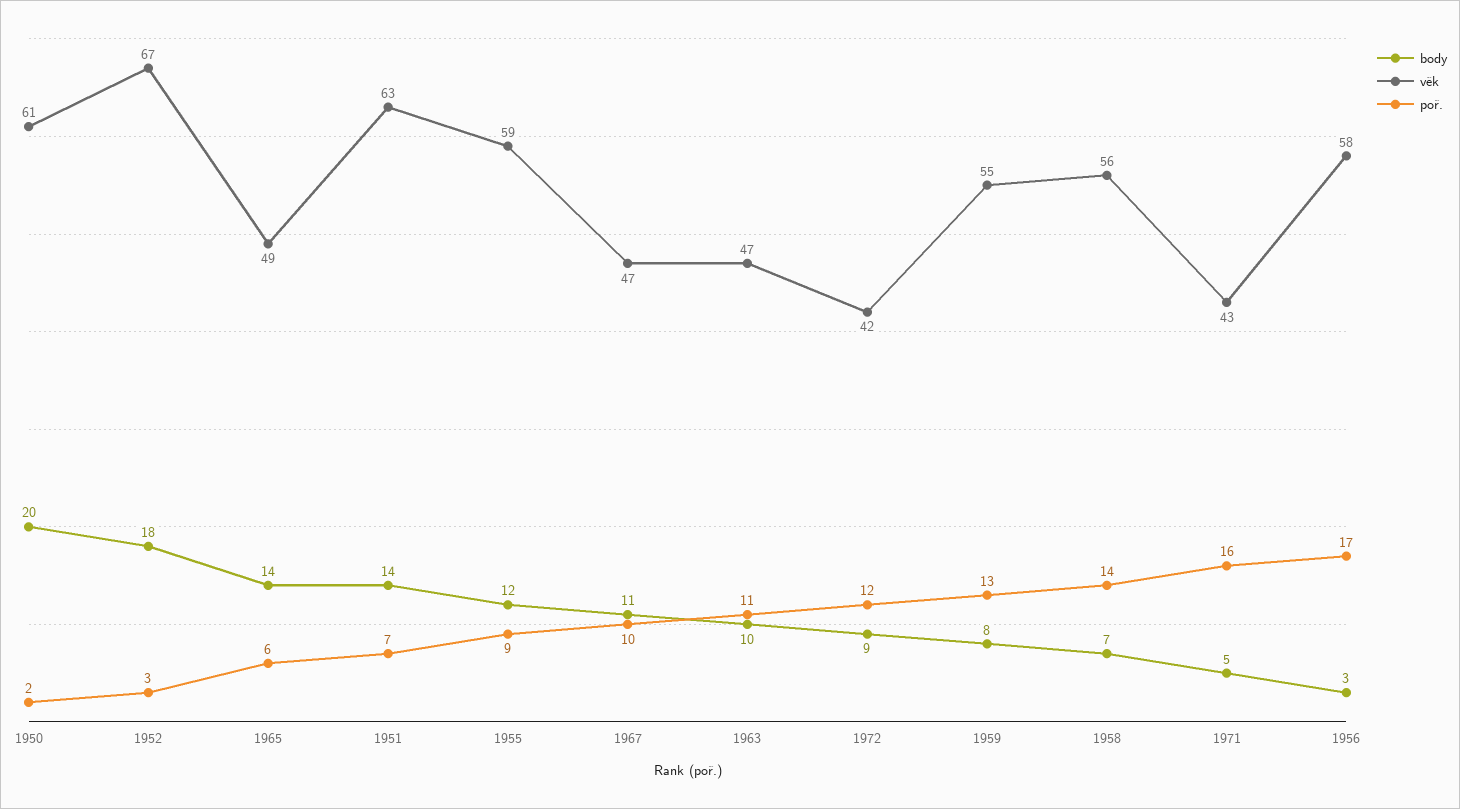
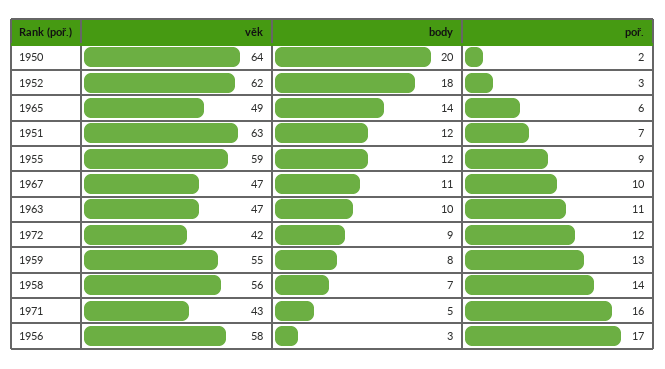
věk, 1950: 61 -> 64
věk, 1952: 67 -> 62
body, 1951: 14 -> 12

